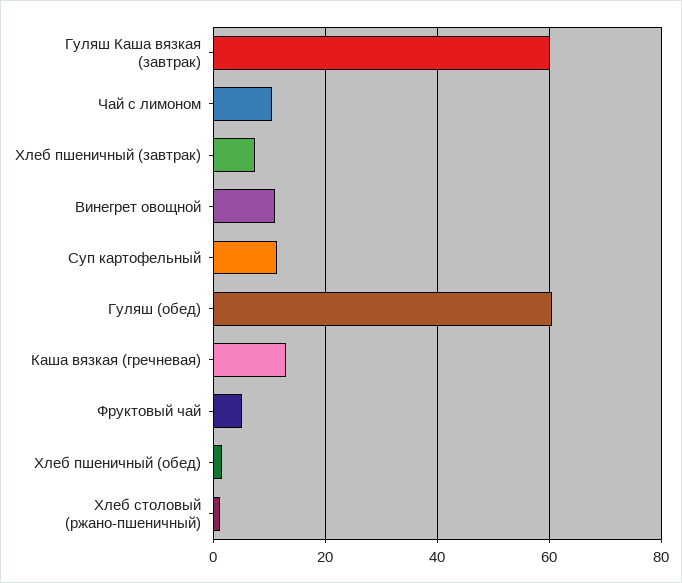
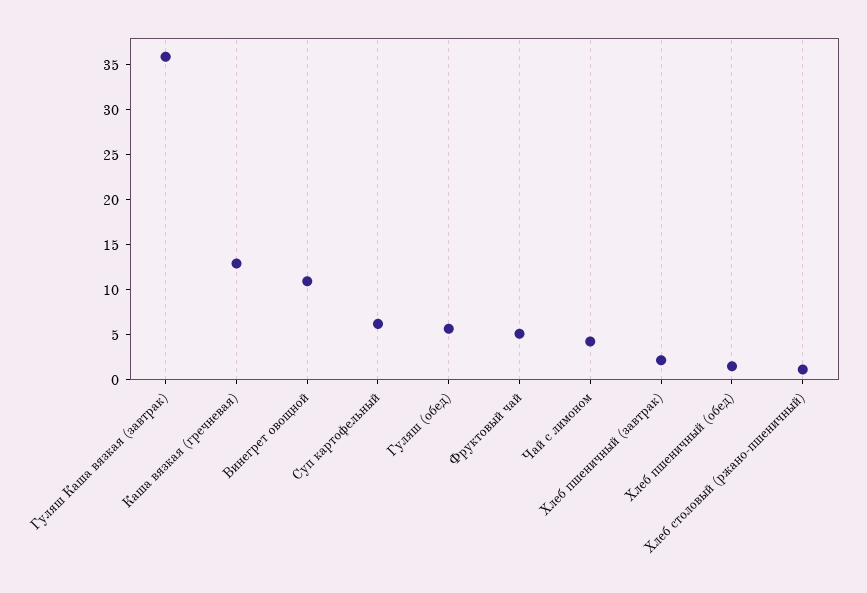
Гуляш Каша вязкая (завтрак): 60 -> 36
Чай с лимоном: 10 -> 4
Хлеб пшеничный (завтрак): 8 -> 2
Суп картофельный: 12 -> 6
Гуляш (обед): 60 -> 6

